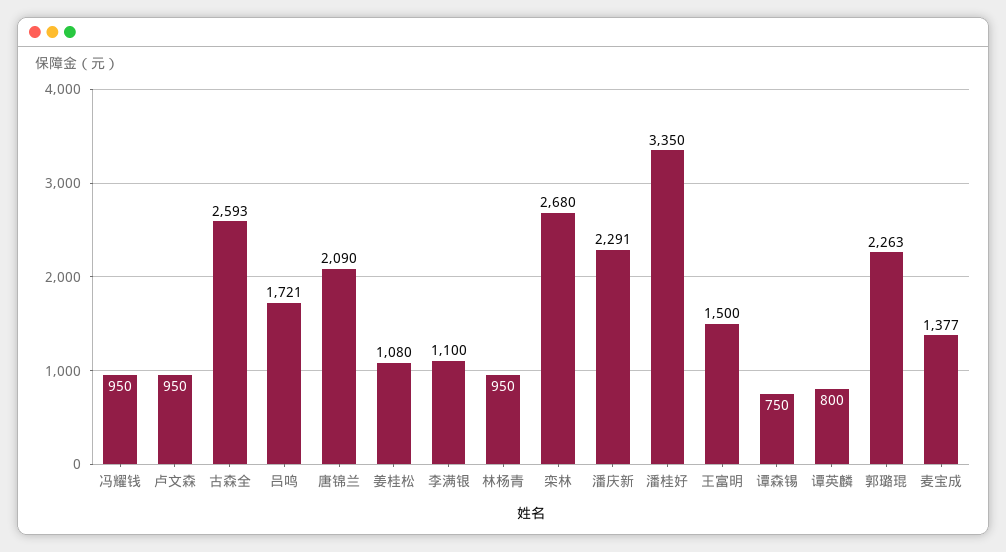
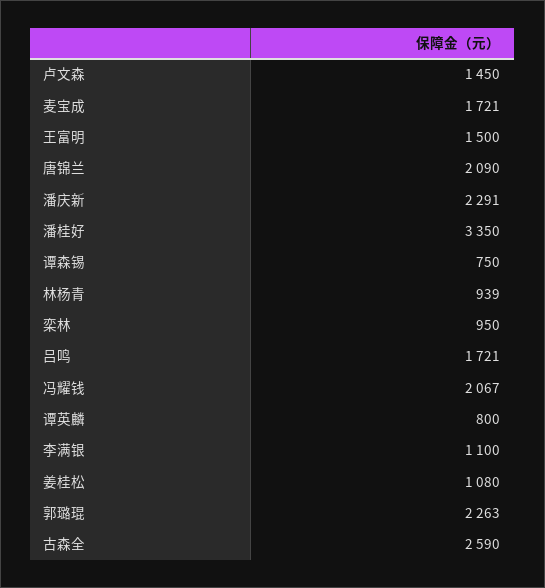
冯耀钱: 950 -> 2067
卢文森: 950 -> 1450
古森全: 2593 -> 2590
林杨青: 950 -> 939
栾林: 2680 -> 950
麦宝成: 1377 -> 1721

